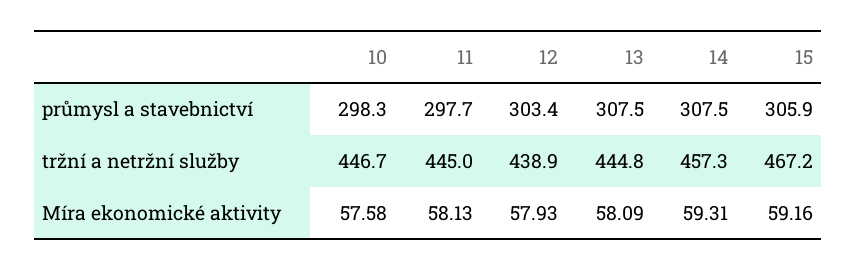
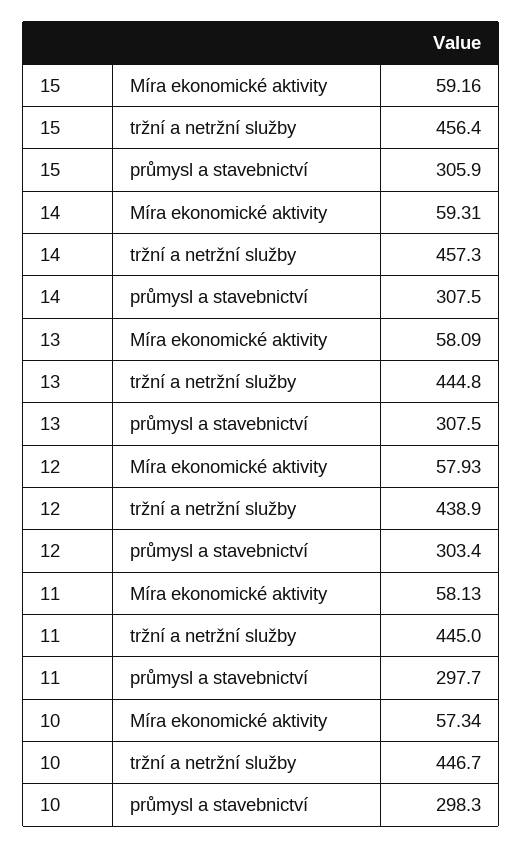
15, tržní a netržní služby: 467.2 -> 456.4
10, Míra ekonomické aktivity: 57.58 -> 57.34

